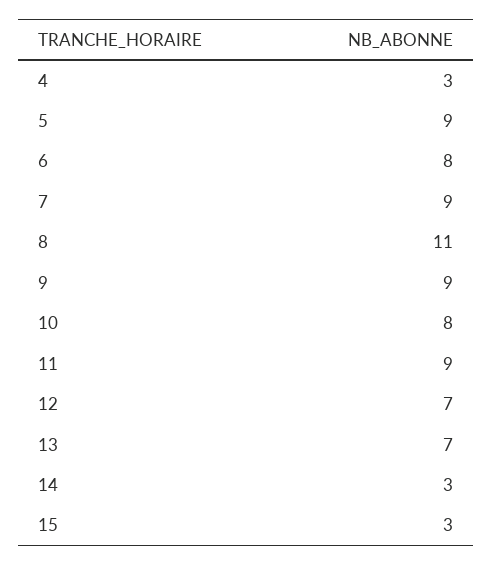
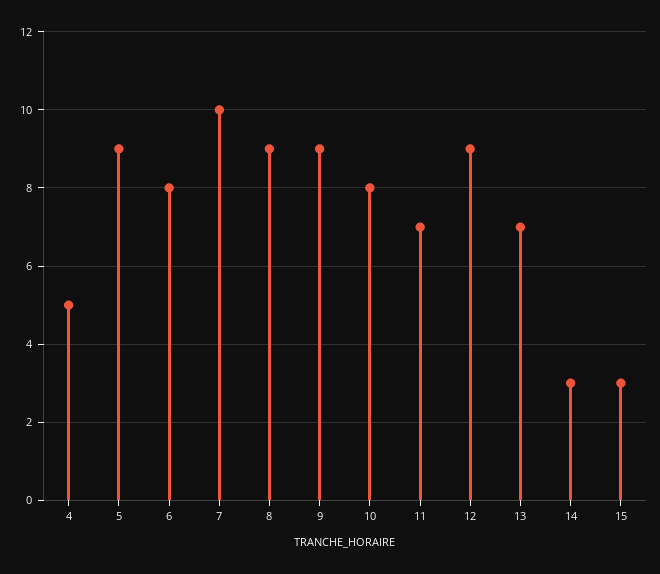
4: 3 -> 5
7: 9 -> 10
8: 11 -> 9
11: 9 -> 7
12: 7 -> 9

